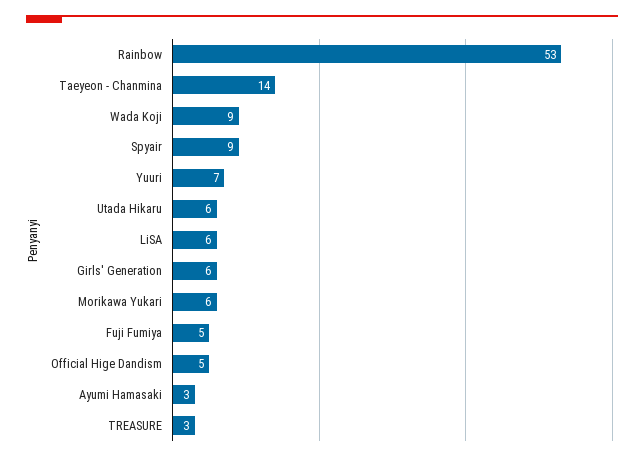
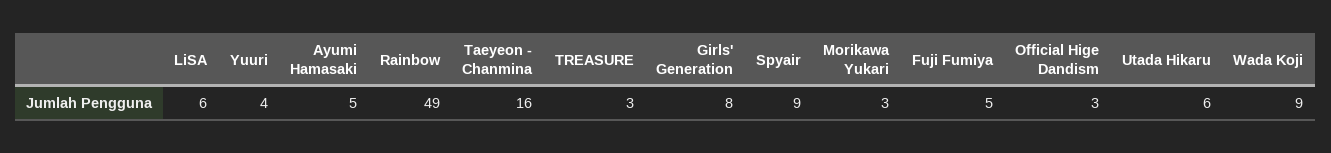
Rainbow: 53 -> 49
Taeyeon - Chanmina: 14 -> 16
Yuuri: 7 -> 4
Girls' Generation: 6 -> 8
Morikawa Yukari: 6 -> 3
Official Hige Dandism: 5 -> 3
Ayumi Hamasaki: 3 -> 5

